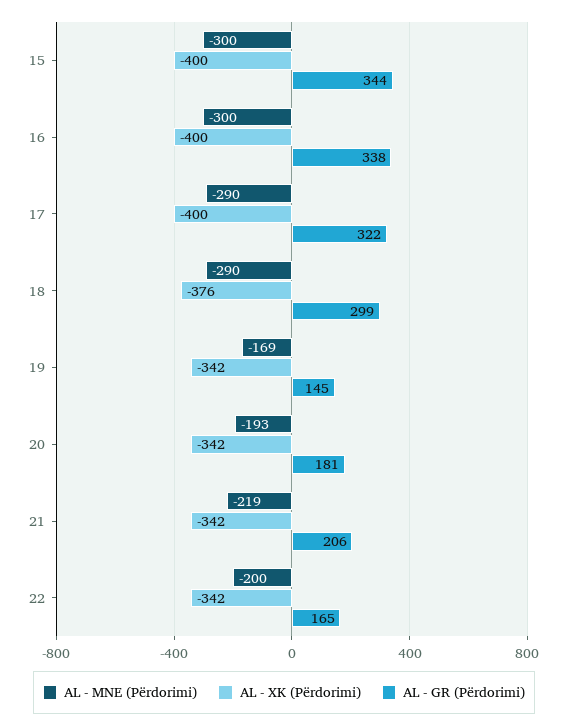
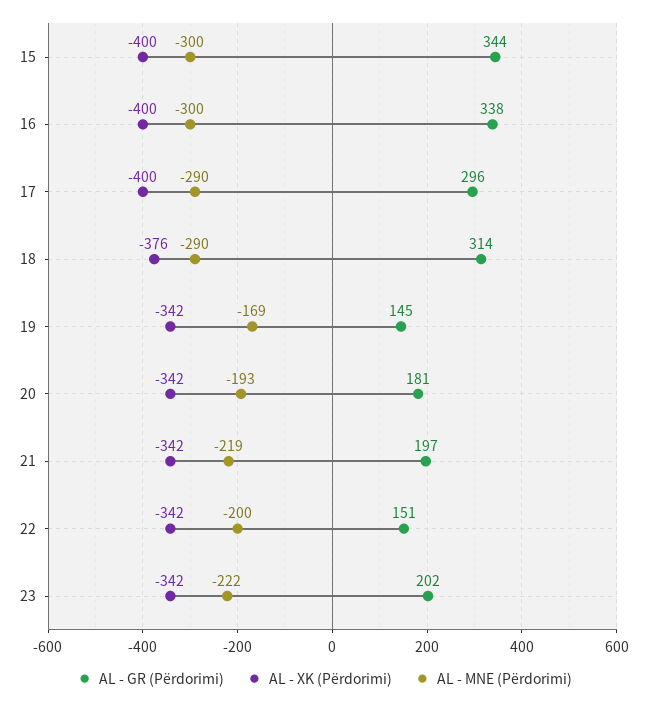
AL - GR (Përdorimi), 17: 322 -> 296
AL - GR (Përdorimi), 18: 299 -> 314
AL - GR (Përdorimi), 21: 206 -> 197
AL - GR (Përdorimi), 22: 165 -> 151
AL - GR (Përdorimi), 23: none -> 202
AL - XK (Përdorimi), 23: none -> -342
AL - MNE (Përdorimi), 23: none -> -222

